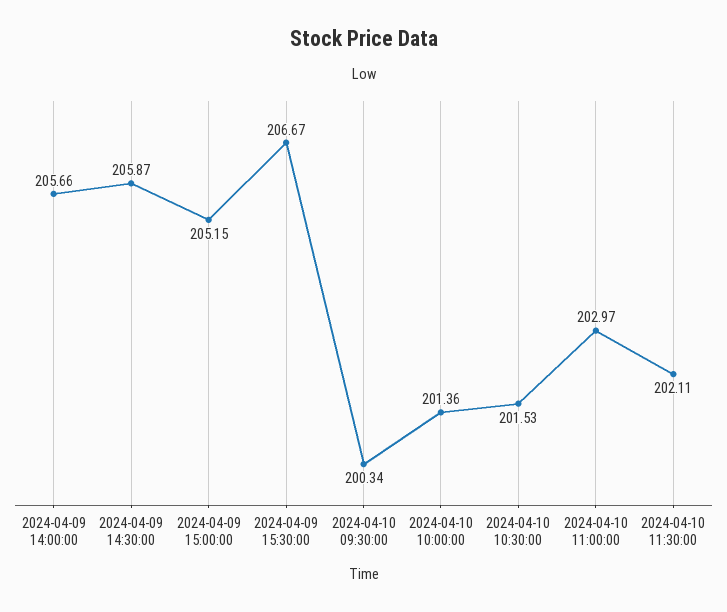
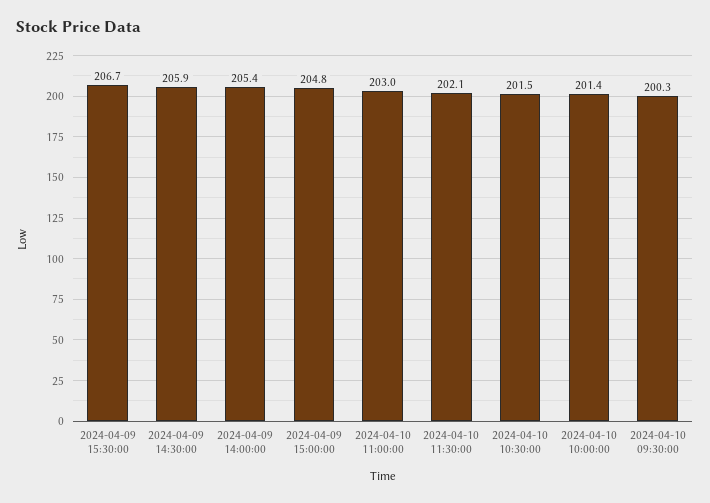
2024-04-09 14:00:00: 205.66 -> 205.4
2024-04-09 15:00:00: 205.15 -> 204.8

